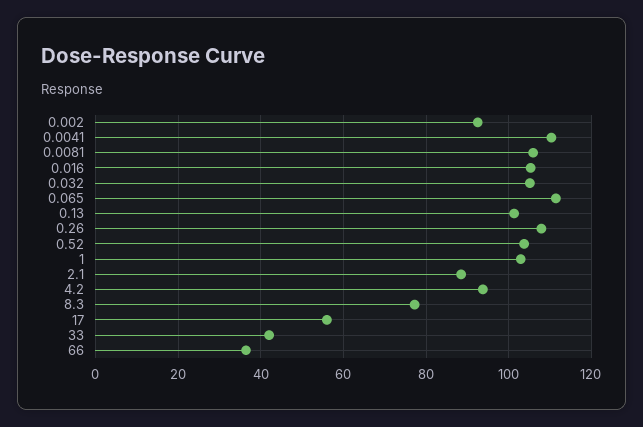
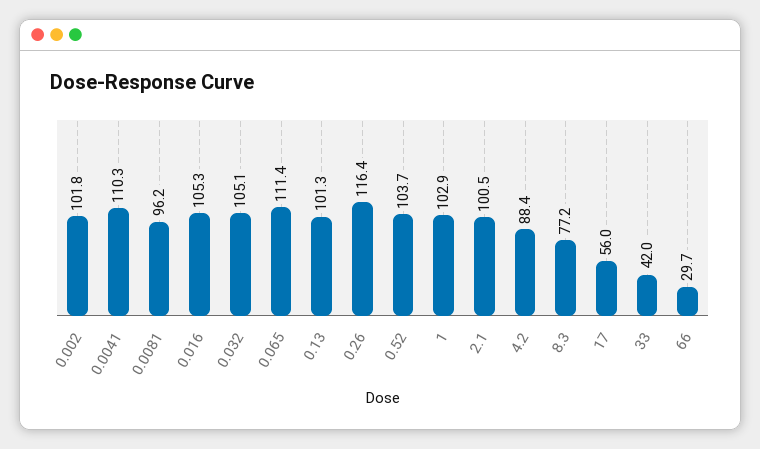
0.002: 92 -> 101.8
0.0081: 106 -> 96.2
0.26: 108 -> 116.4
2.1: 88 -> 100.5
4.2: 94 -> 88.4
66: 36 -> 29.7

